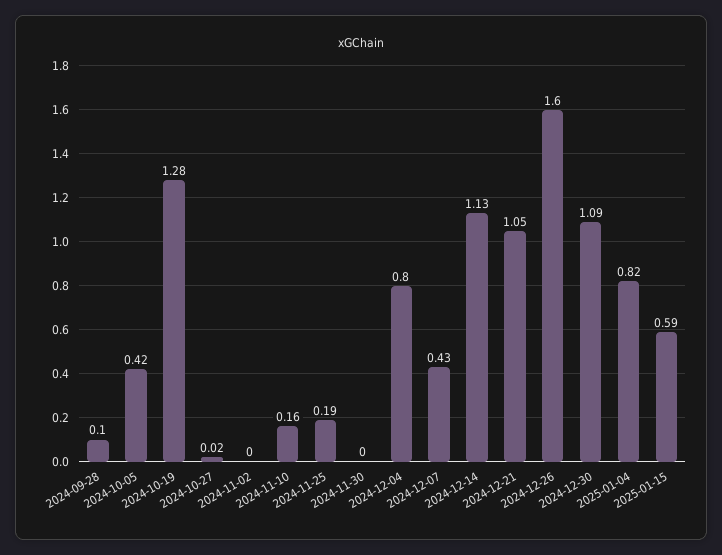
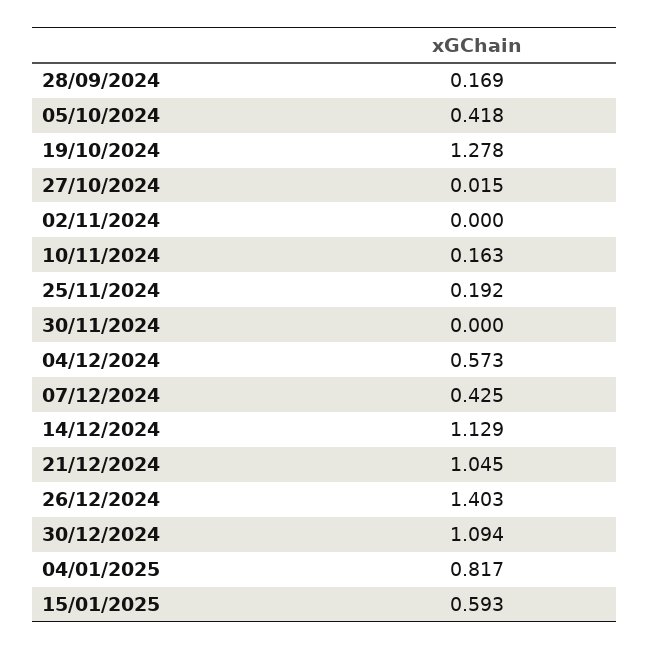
2024-09-28: 0.1 -> 0.169
2024-12-04: 0.8 -> 0.573
2024-12-26: 1.6 -> 1.403

